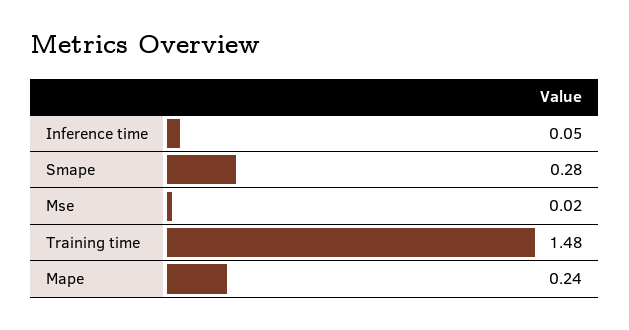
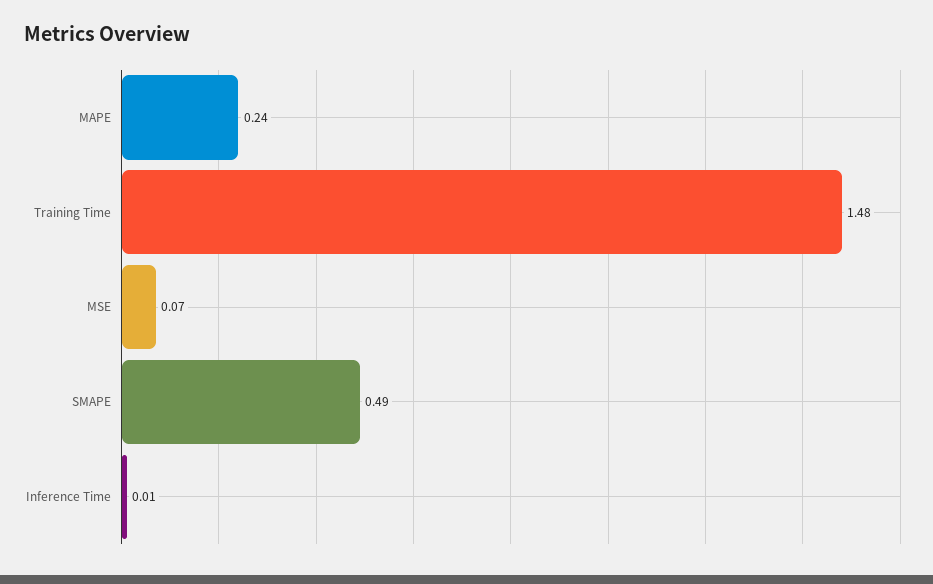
Inference time: 0.05 -> 0.01
Smape: 0.28 -> 0.49
Mse: 0.02 -> 0.07

